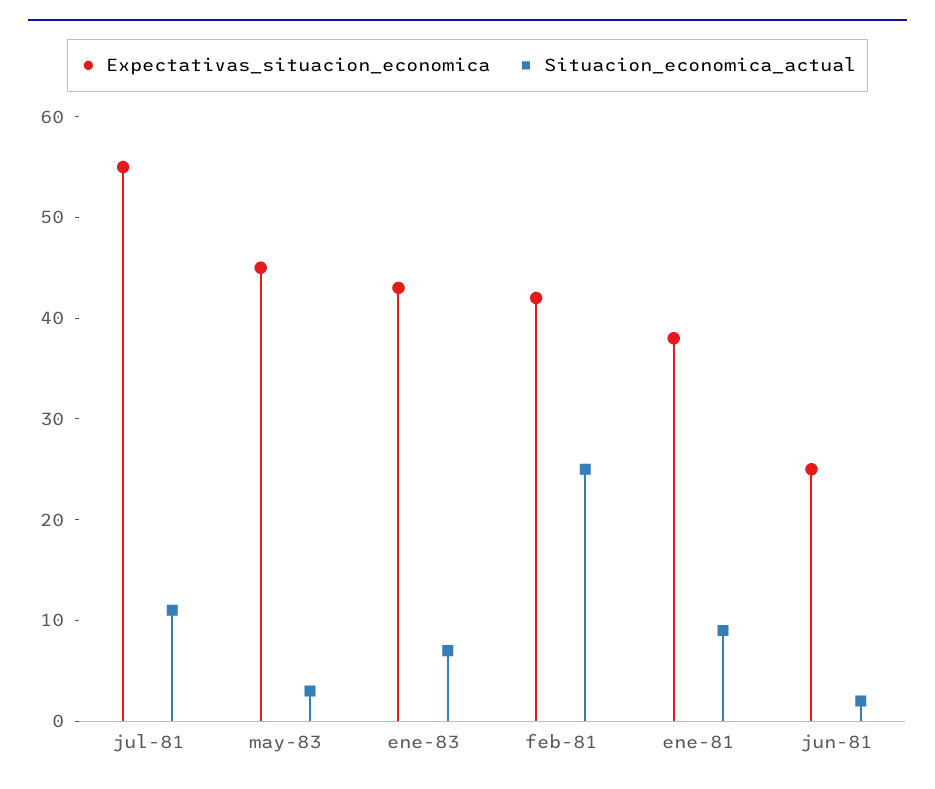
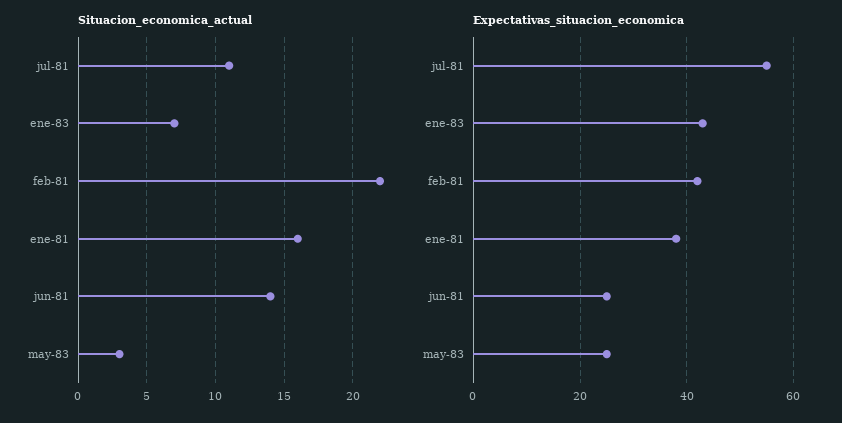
Expectativas_situacion_economica, may-83: 45 -> 25
Situacion_economica_actual, feb-81: 25 -> 22
Situacion_economica_actual, ene-81: 9 -> 16
Situacion_economica_actual, jun-81: 2 -> 14

